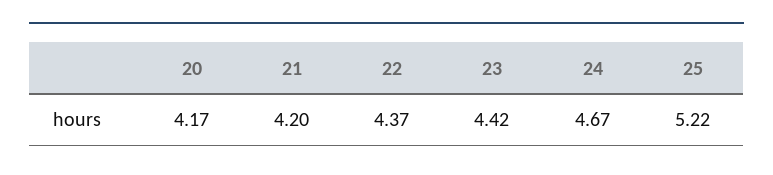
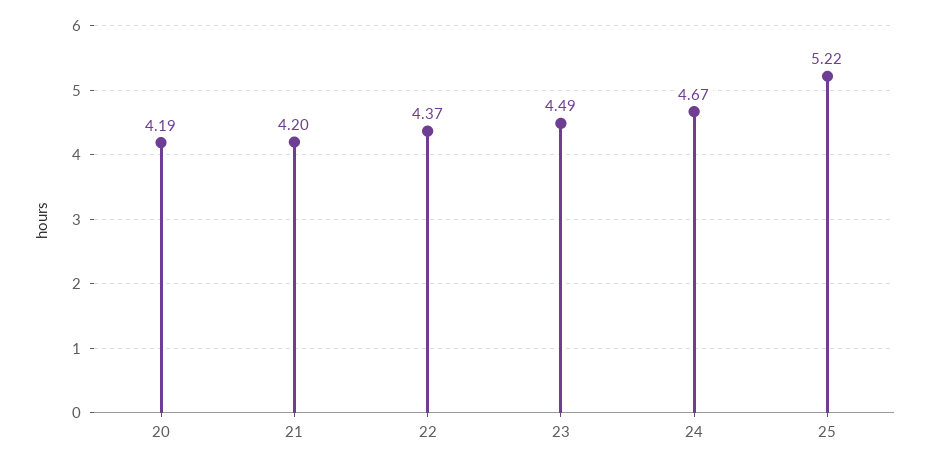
20: 4.17 -> 4.19
23: 4.42 -> 4.49

